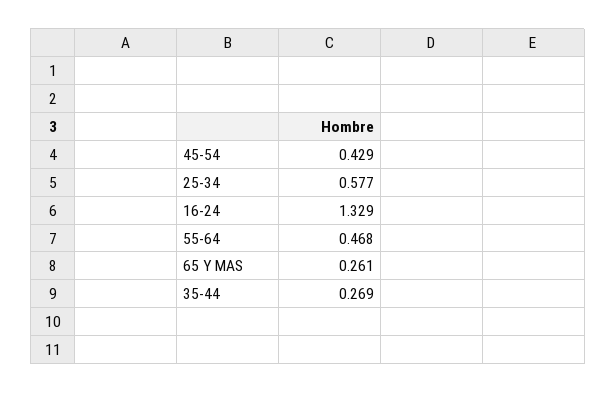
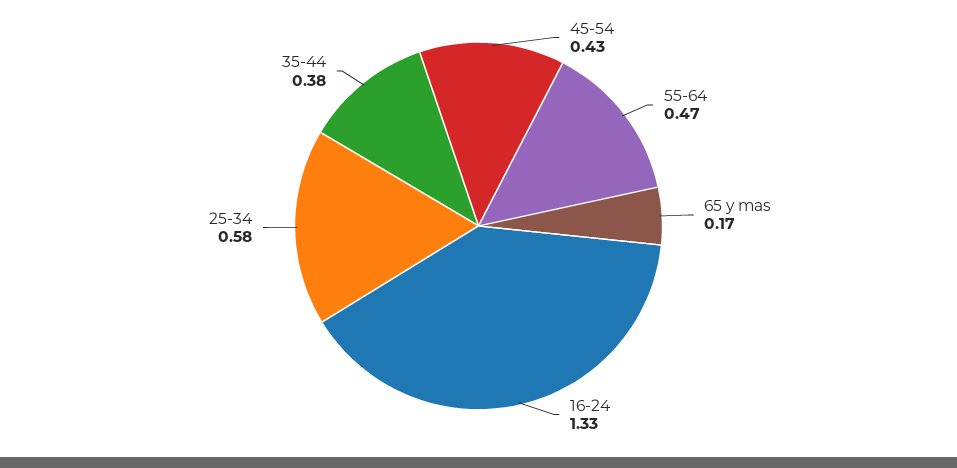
65 Y MAS: 0.261 -> 0.17
35-44: 0.269 -> 0.38

